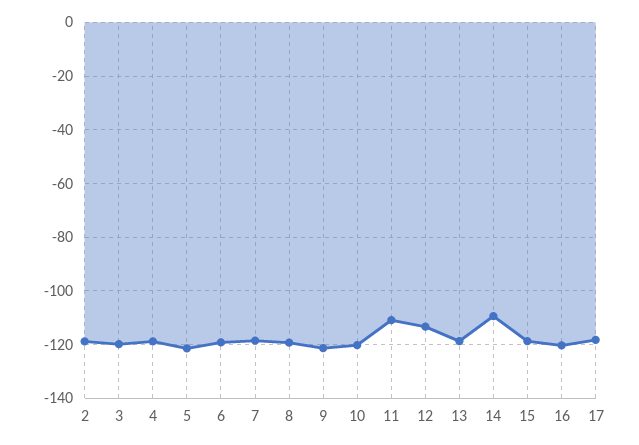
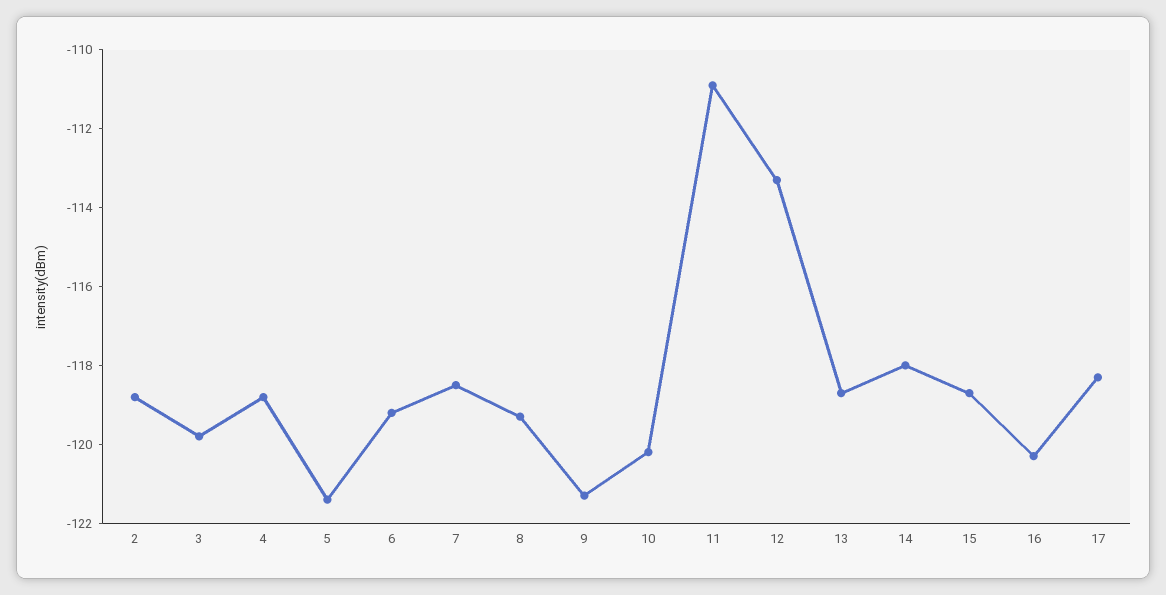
14: -110 -> -118

